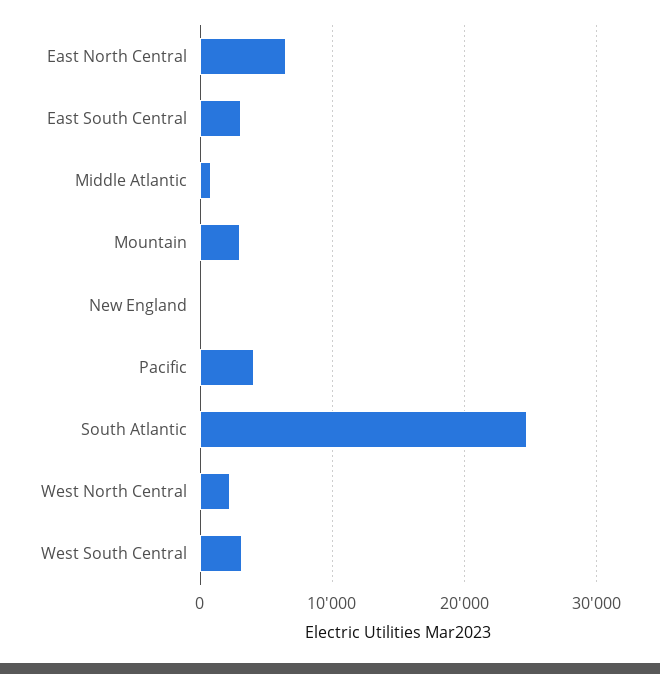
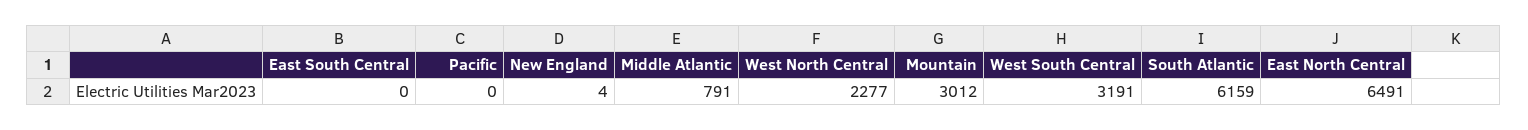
East South Central: 3000 -> 0
Pacific: 4000 -> 0
South Atlantic: 25000 -> 6159

